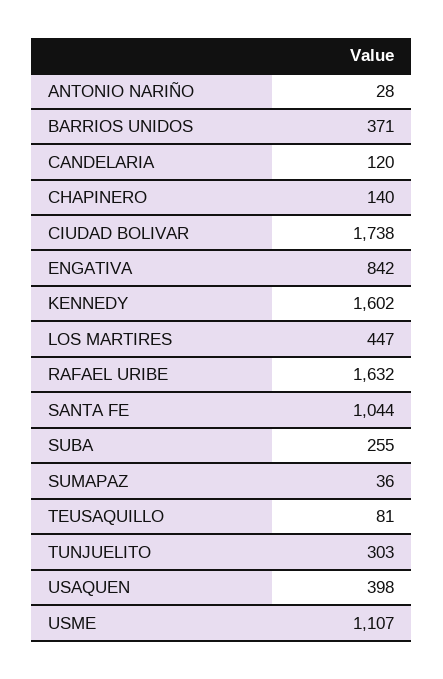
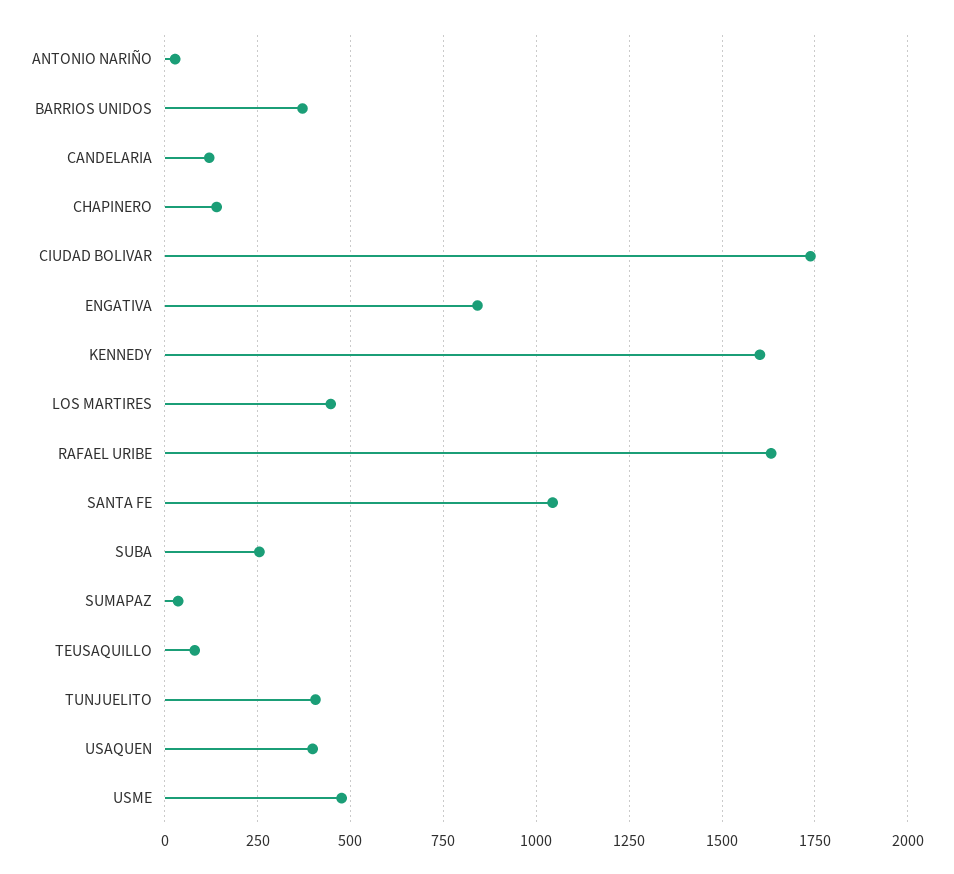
TUNJUELITO: 303 -> 400
USME: 1107 -> 475

